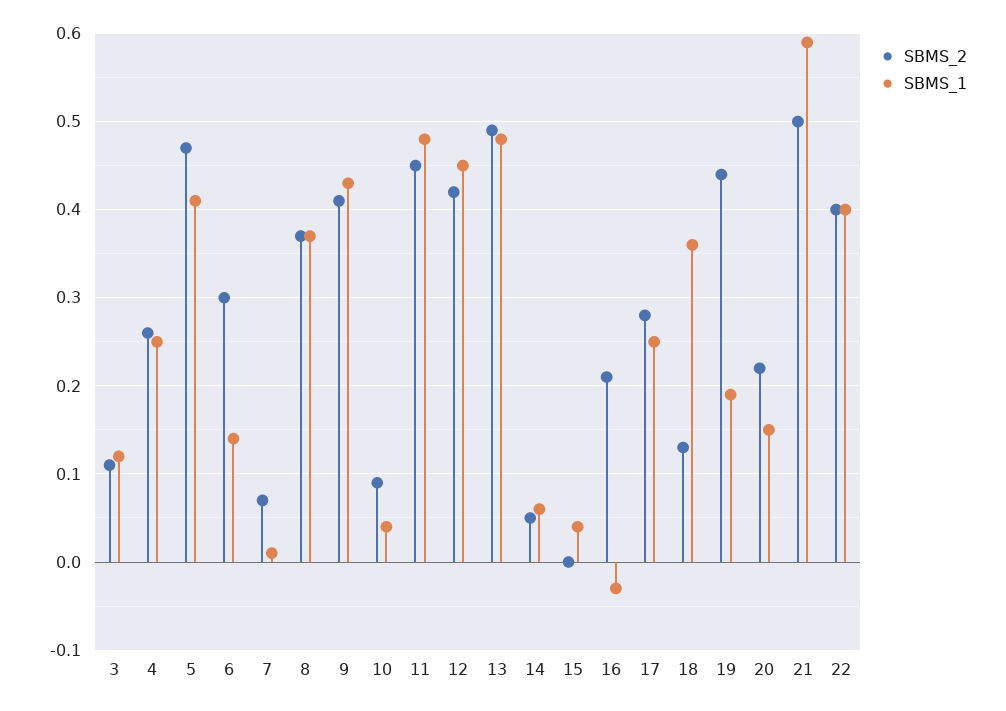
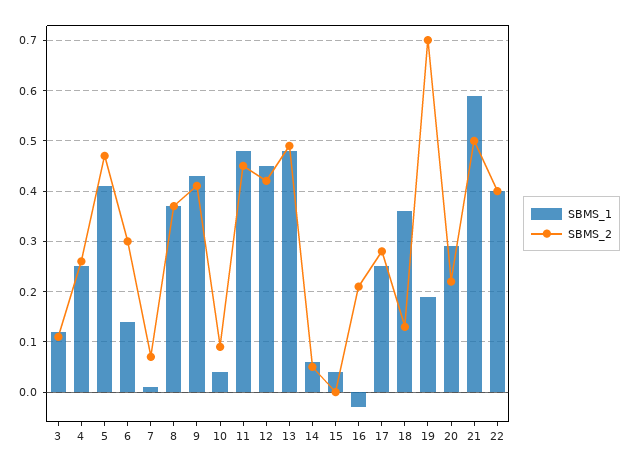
SBMS_2, 19: 0.44 -> 0.7
SBMS_1, 20: 0.15 -> 0.3

